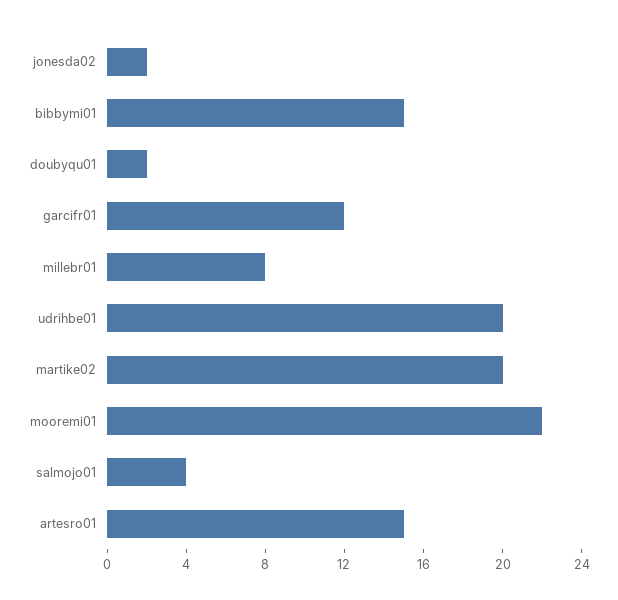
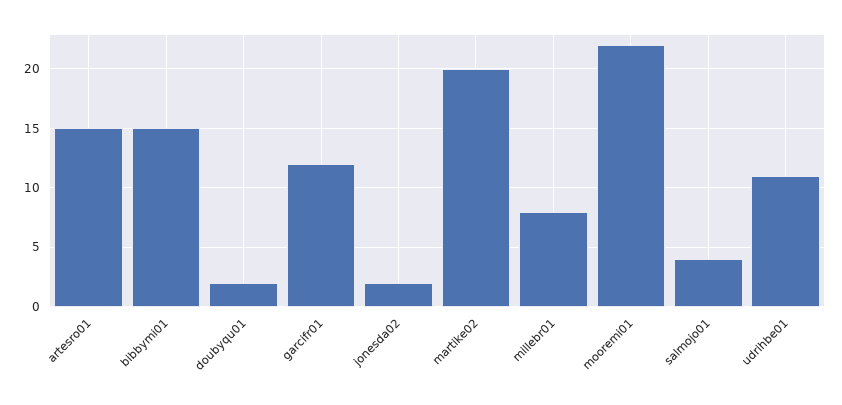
udrihbe01: 20 -> 11

